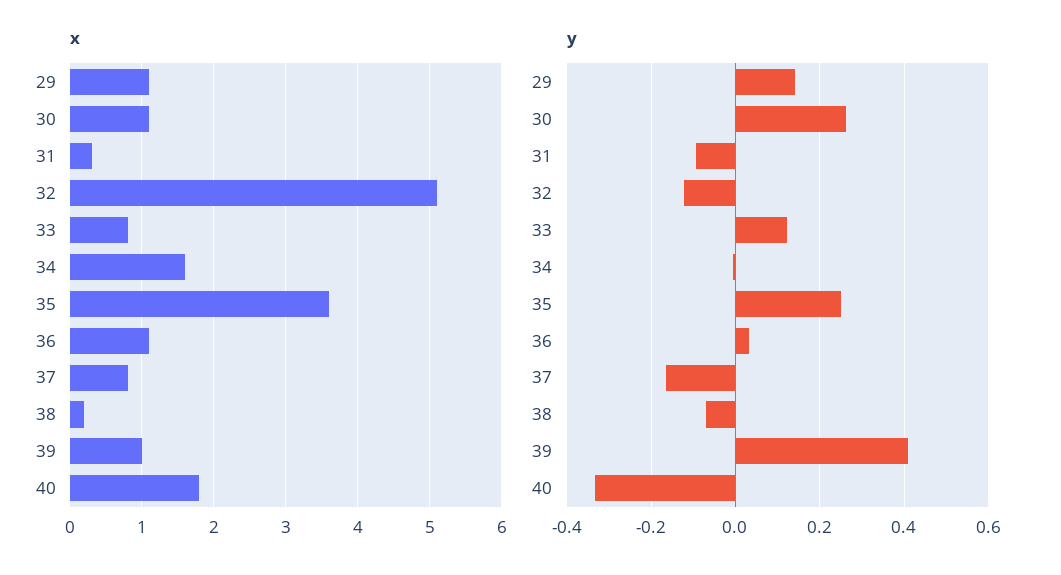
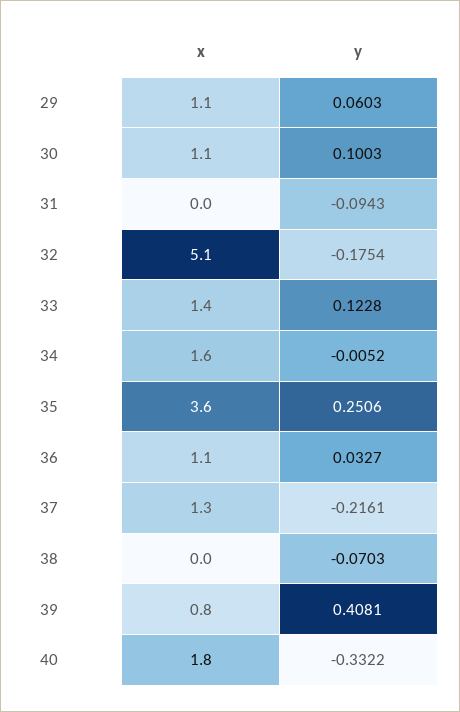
x, 31: 0.3 -> 0
x, 33: 0.8 -> 1.4
x, 37: 0.8 -> 1.3
x, 38: 0.2 -> 0
x, 39: 1 -> 0.8
y, 29: 0.14 -> 0.0603
y, 30: 0.26 -> 0.1003
y, 32: -0.12 -> -0.1754
y, 37: -0.16 -> -0.2161

